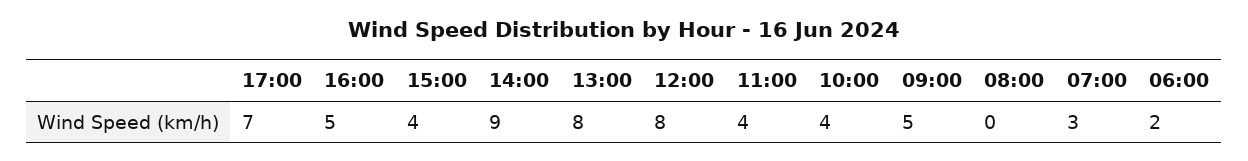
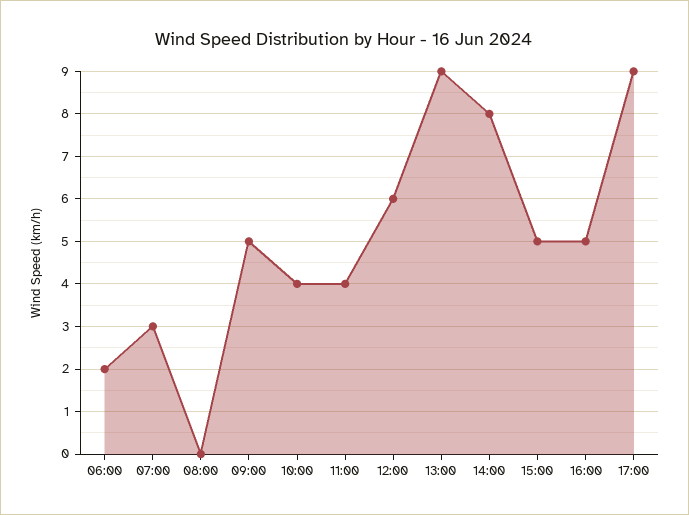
17:00: 7 -> 9
15:00: 4 -> 5
14:00: 9 -> 8
13:00: 8 -> 9
12:00: 8 -> 6

